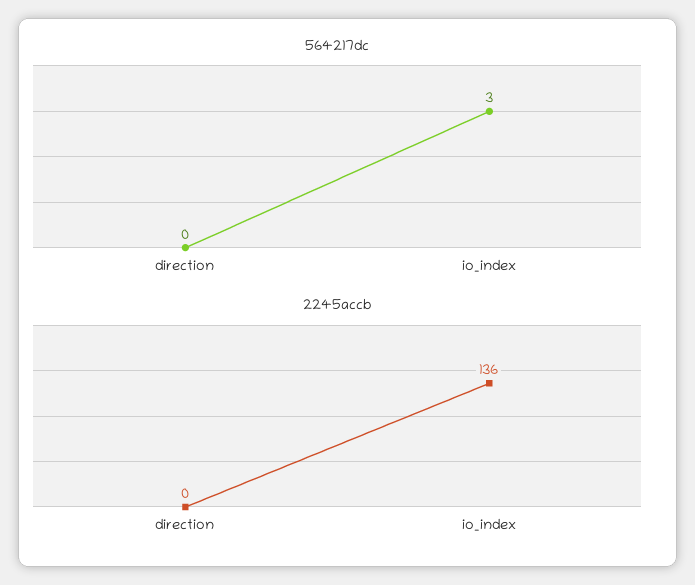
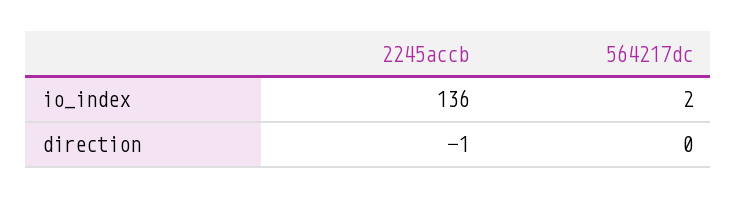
564217dc, io_index: 3 -> 2
2245accb, direction: 0 -> -1

